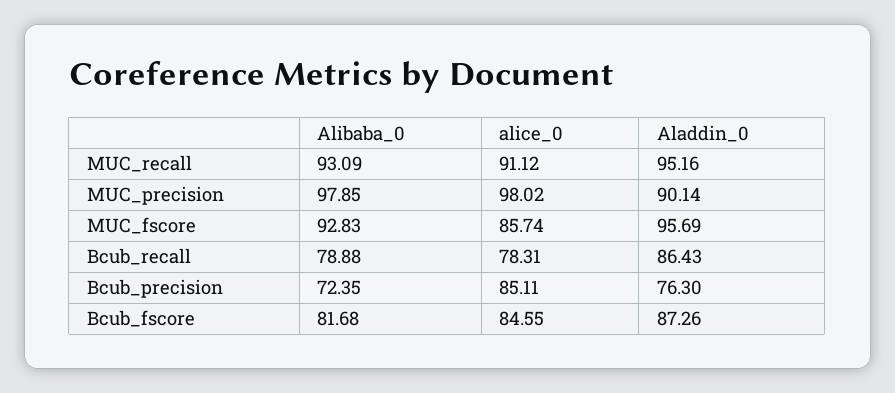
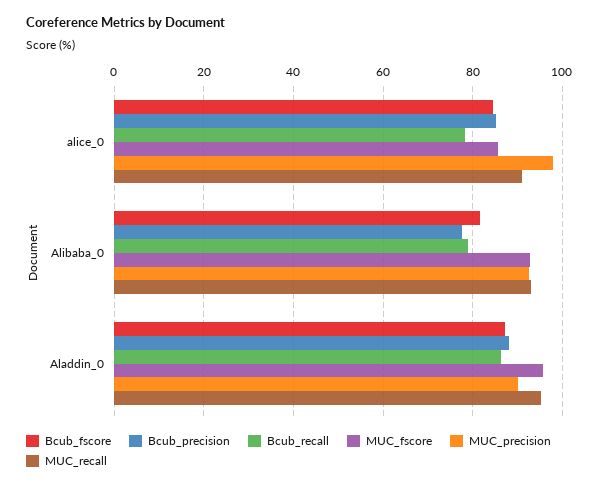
MUC_precision, Alibaba_0: 97.85 -> 92
Bcub_precision, Alibaba_0: 72.35 -> 78
Bcub_precision, Aladdin_0: 76.3 -> 88

